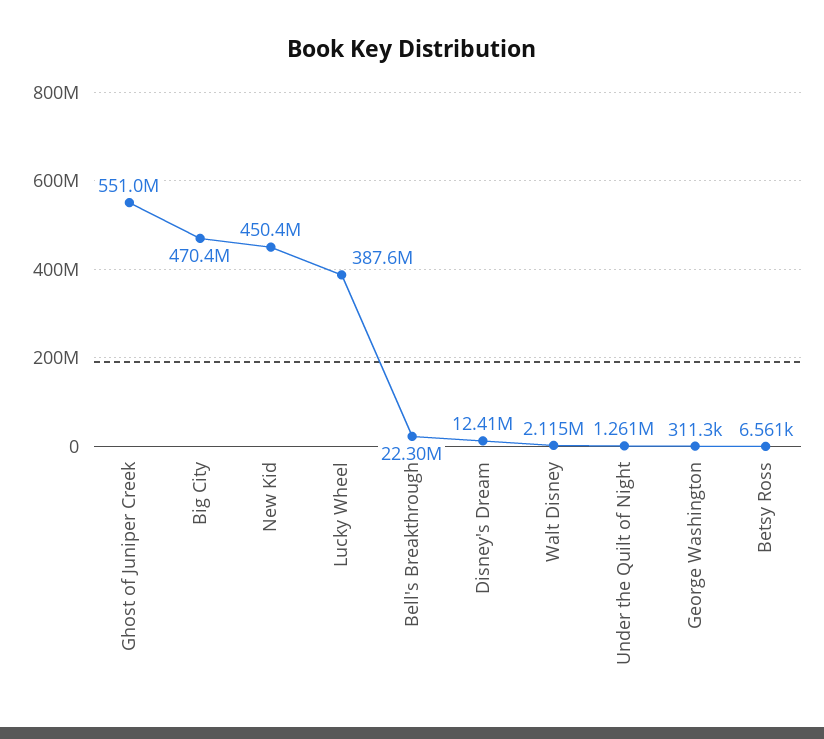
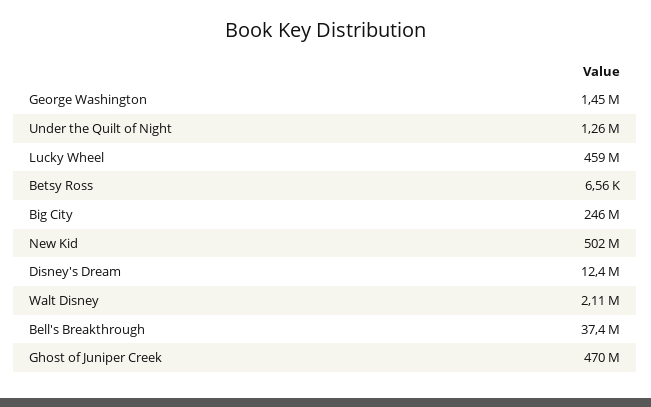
Ghost of Juniper Creek: 551000000 -> 470000000
Big City: 470400000 -> 246000000
New Kid: 450400000 -> 502000000
Lucky Wheel: 387600000 -> 459000000
Bell's Breakthrough: 22300000 -> 37400000
George Washington: 311300 -> 1450000

